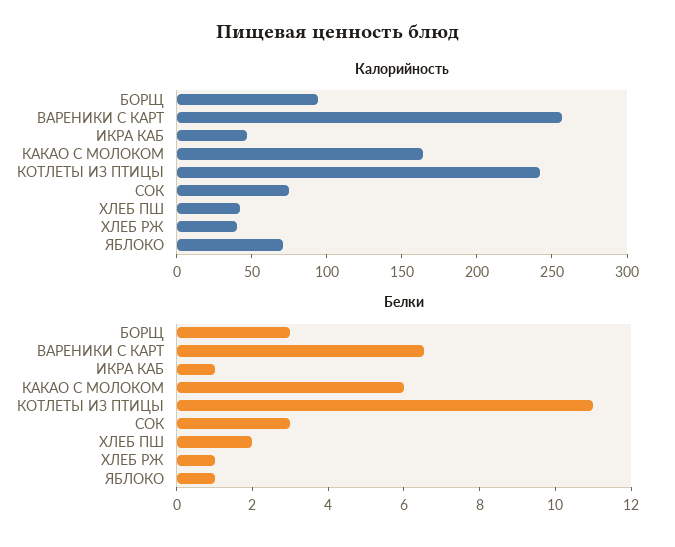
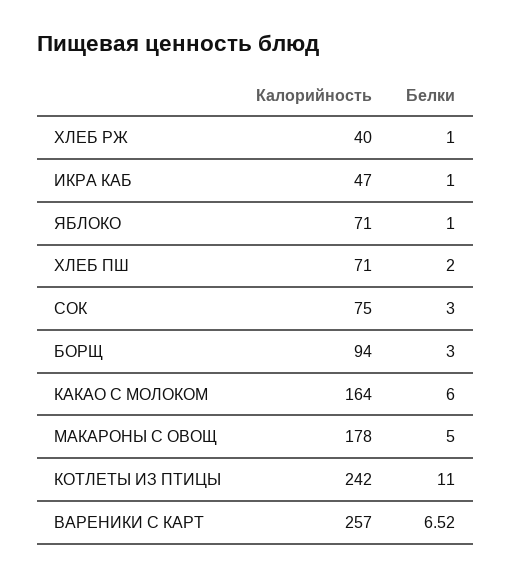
Калорийность, ХЛЕБ ПШ: 40 -> 71
Калорийность, МАКАРОНЫ С ОВОЩ: none -> 178
Белки, МАКАРОНЫ С ОВОЩ: none -> 5

